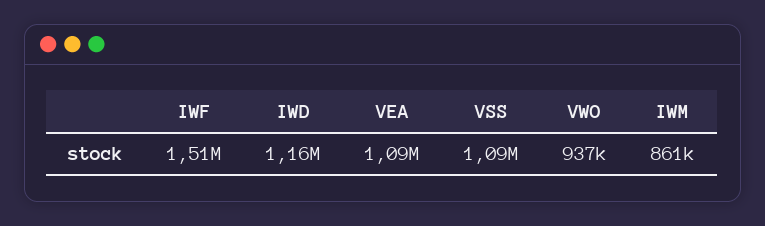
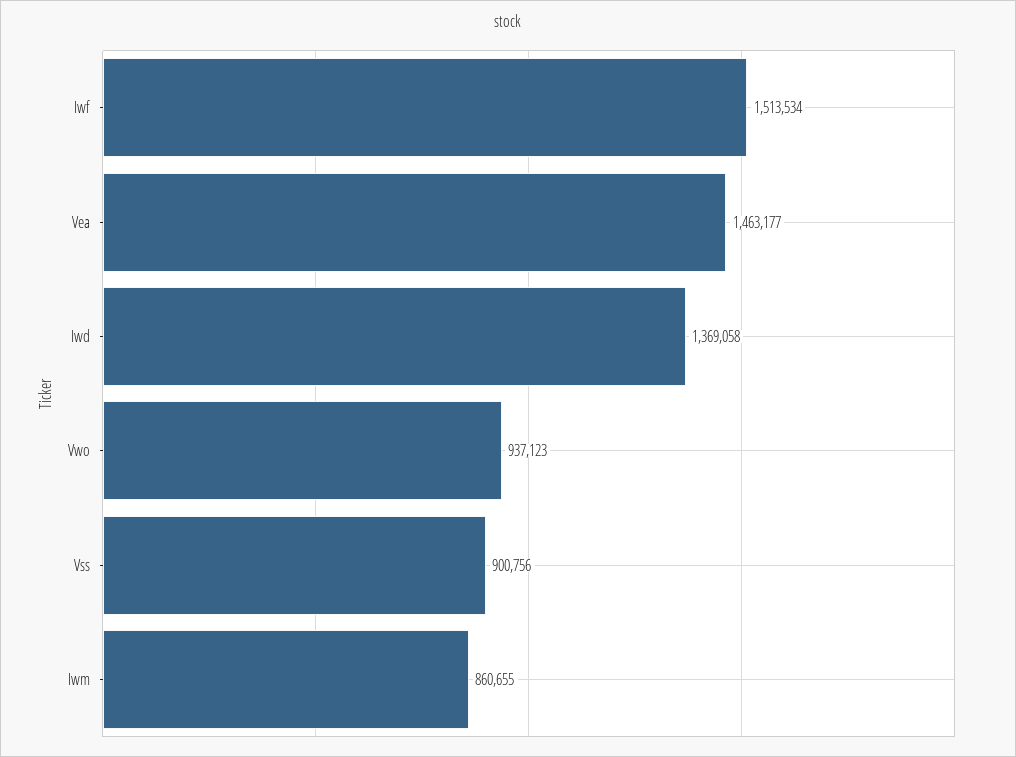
IWD: 1160000 -> 1369058
VEA: 1090000 -> 1463177
VSS: 1090000 -> 900756

